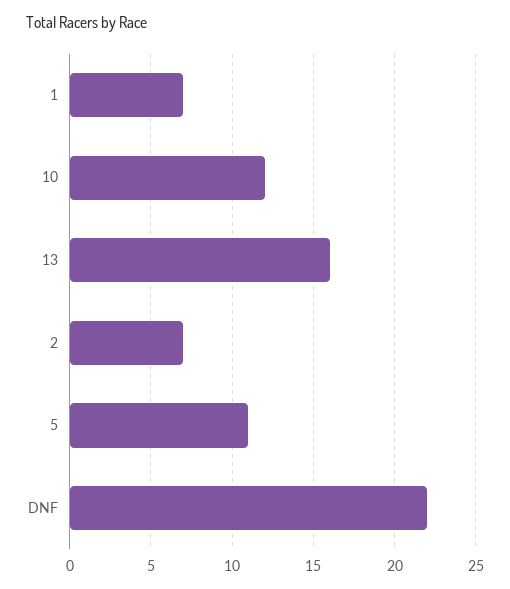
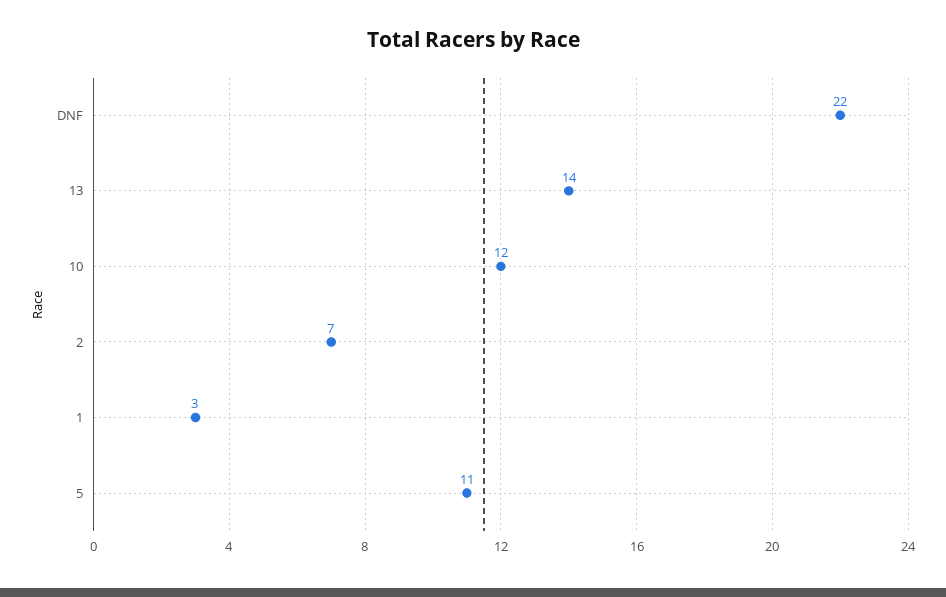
1: 7 -> 3
13: 16 -> 14

